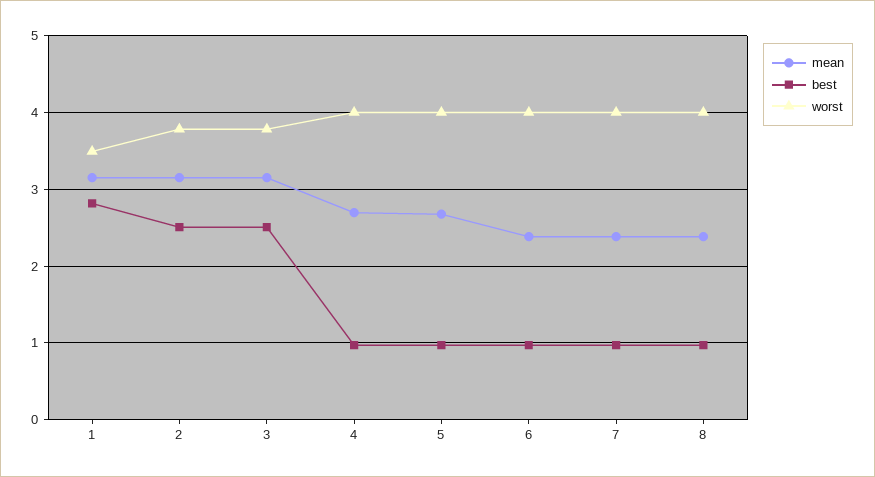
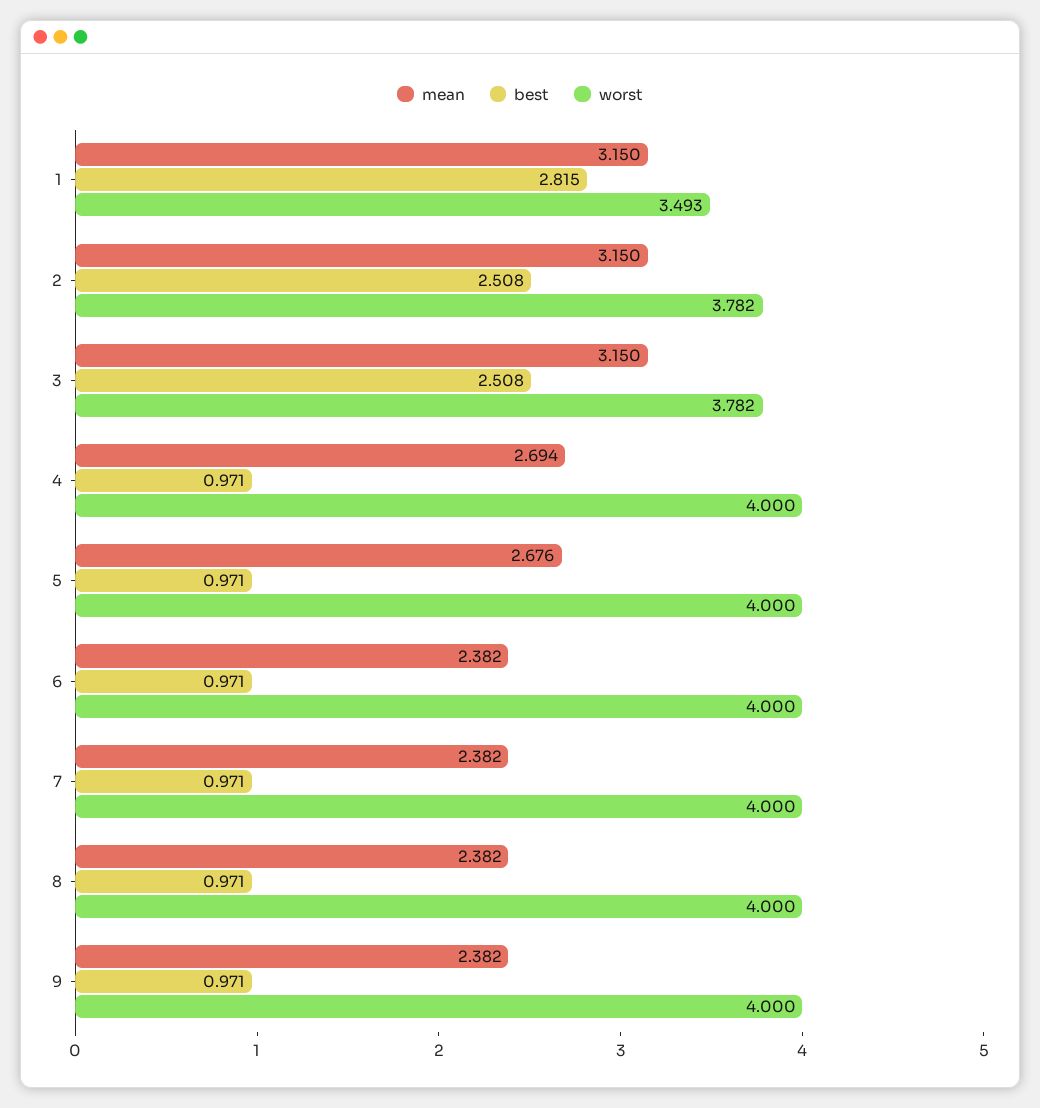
mean, 9: none -> 2.382
best, 9: none -> 0.971
worst, 9: none -> 4

